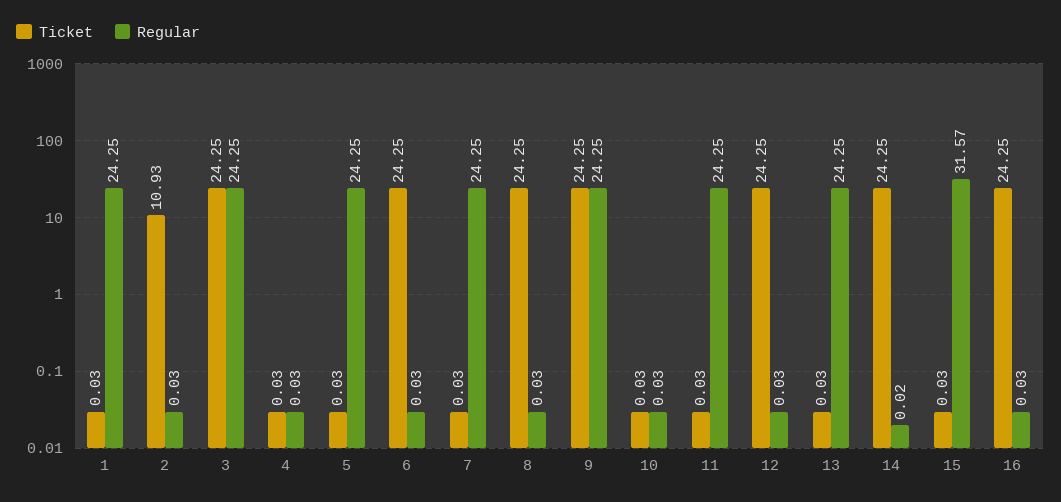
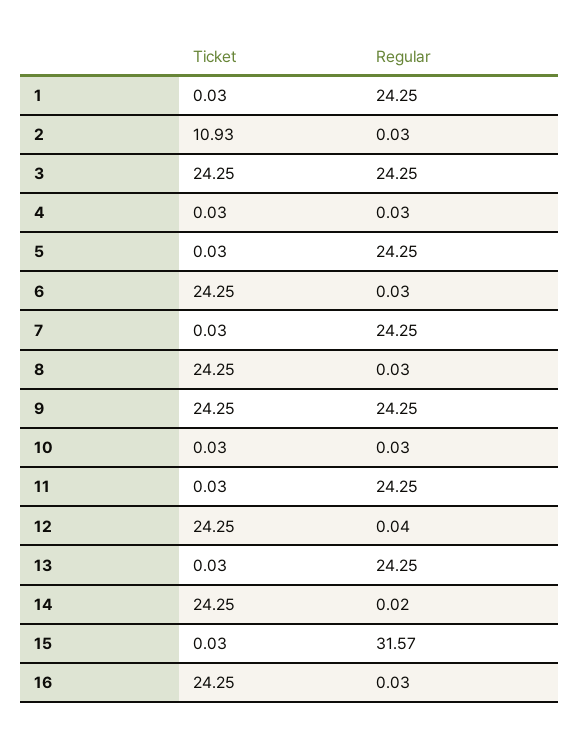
Regular, 12: 0.03 -> 0.04

